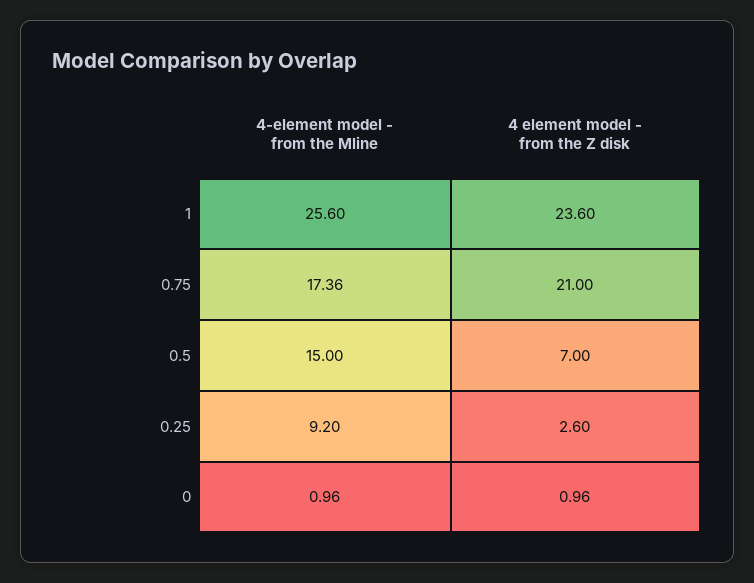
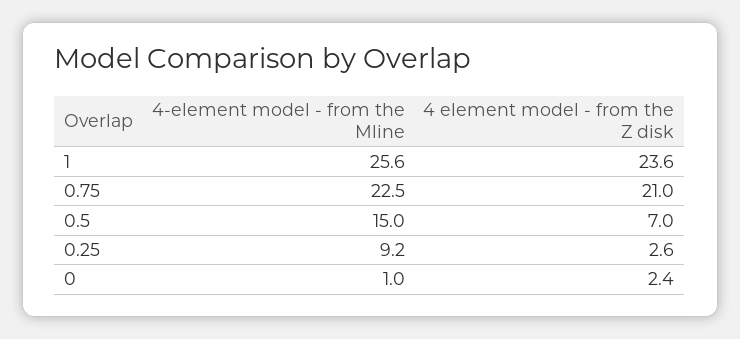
4-element model - from the Mline, 0.75: 17.36 -> 22.5
4 element model - from the Z disk, 0: 0.96 -> 2.4

